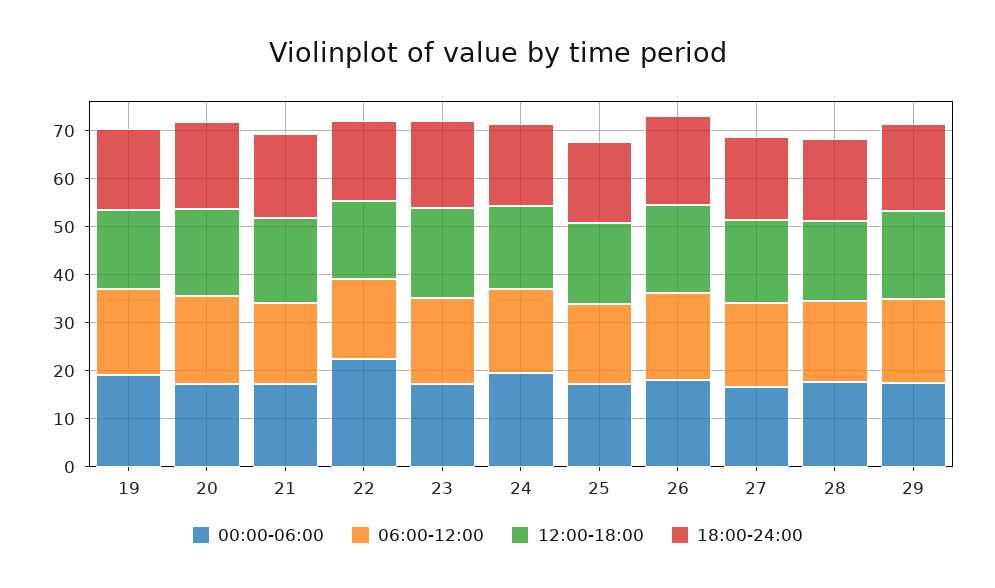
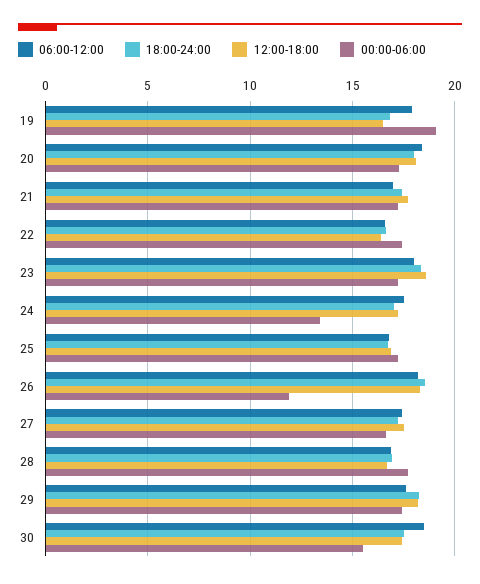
00:00-06:00, 22: 22 -> 17.5
00:00-06:00, 24: 20 -> 13.5
00:00-06:00, 26: 18 -> 12
06:00-12:00, 30: none -> 18.5
18:00-24:00, 30: none -> 17.5
12:00-18:00, 30: none -> 17.5
00:00-06:00, 30: none -> 15.5

